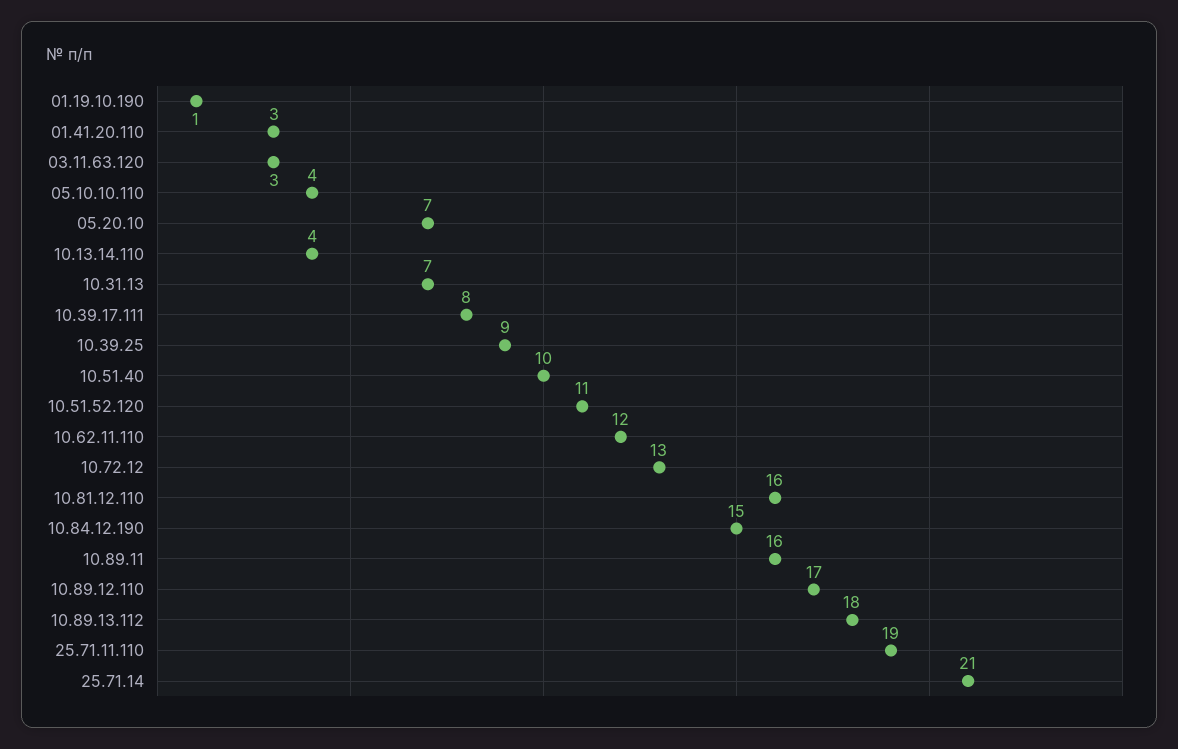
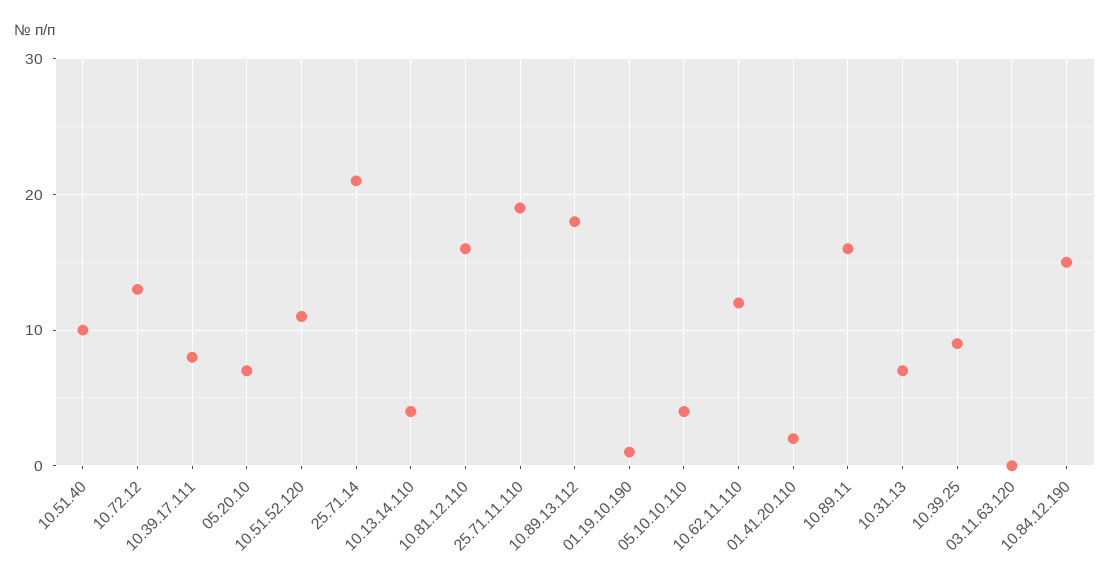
01.41.20.110: 3 -> 2
03.11.63.120: 3 -> 0
10.89.12.110: 17 -> none

